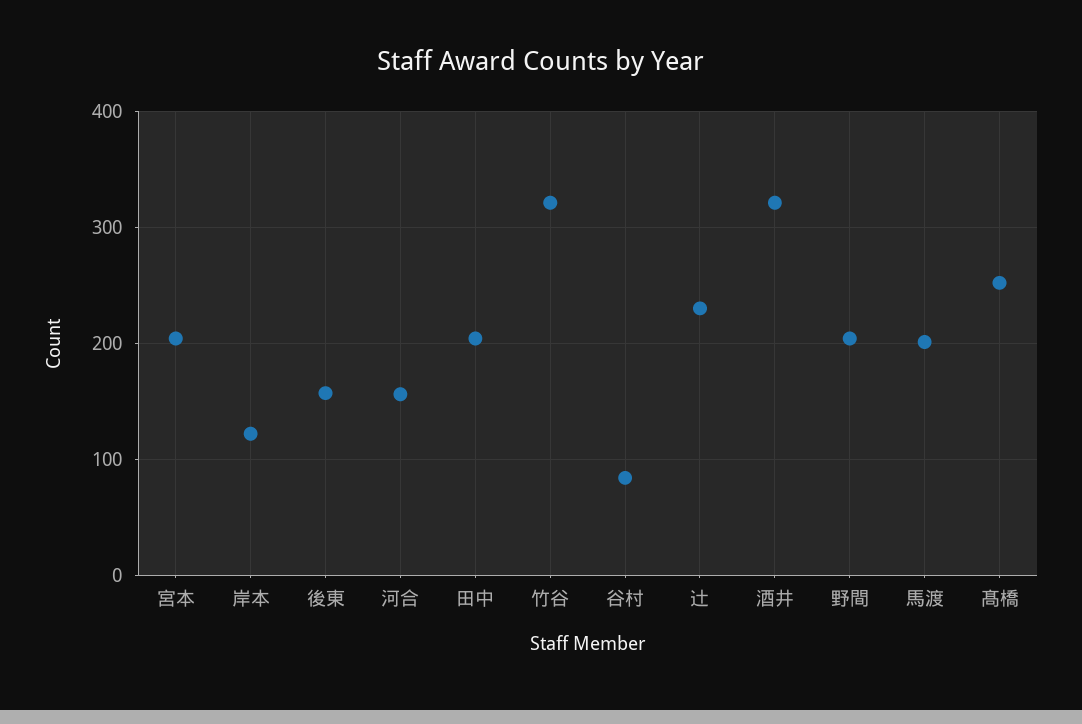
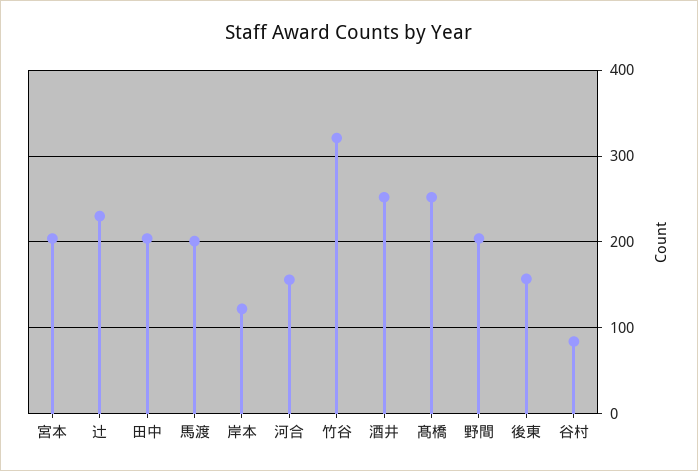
酒井: 320 -> 250

